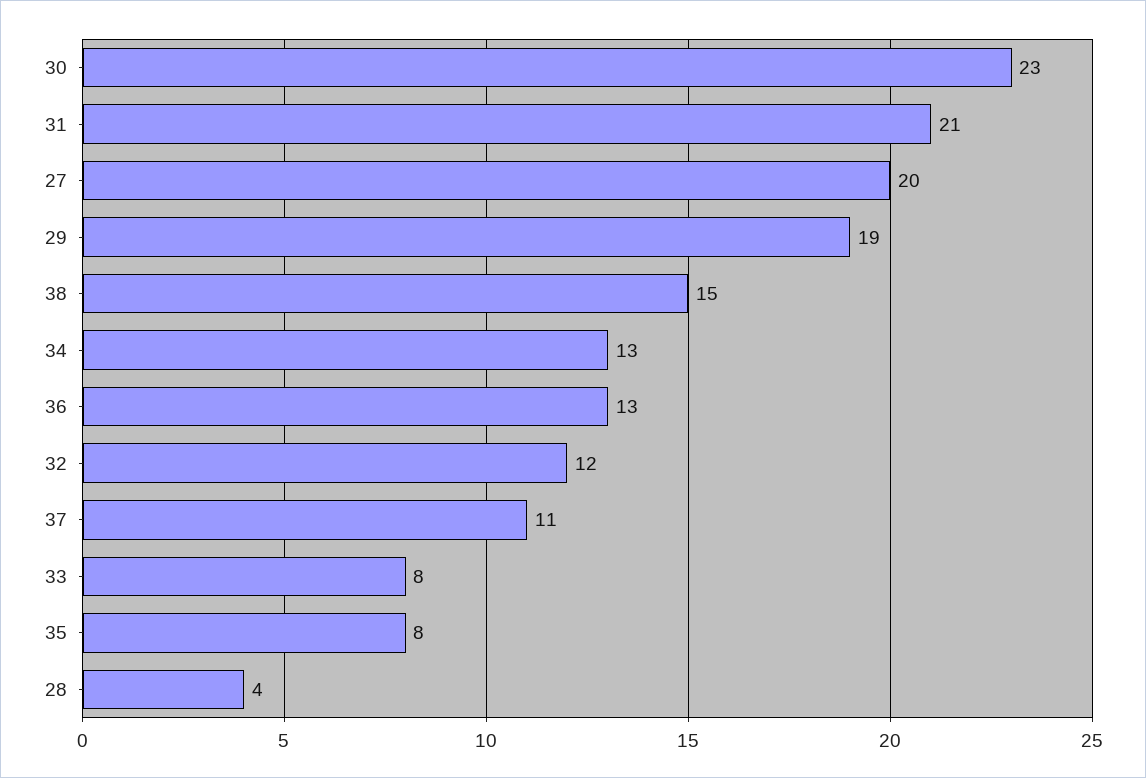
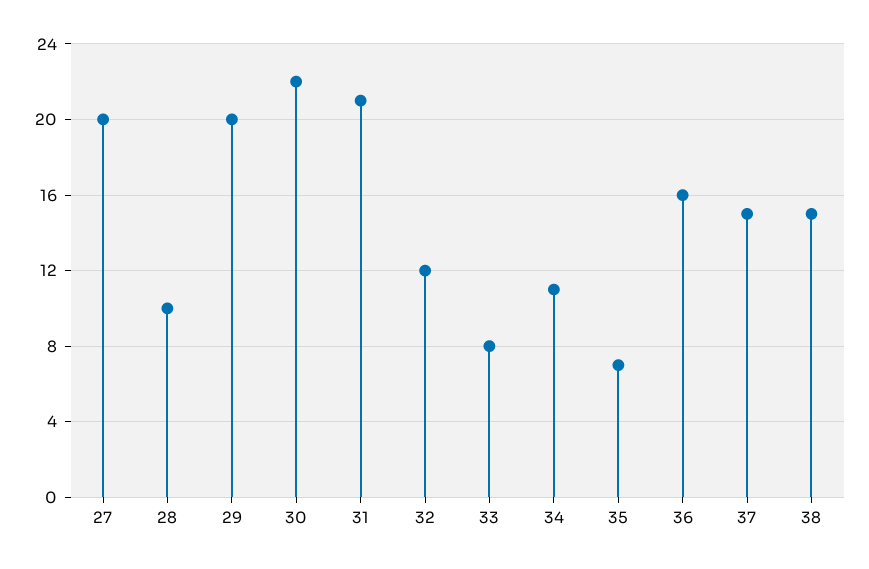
30: 23 -> 22
29: 19 -> 20
34: 13 -> 11
36: 13 -> 16
37: 11 -> 15
35: 8 -> 7
28: 4 -> 10

